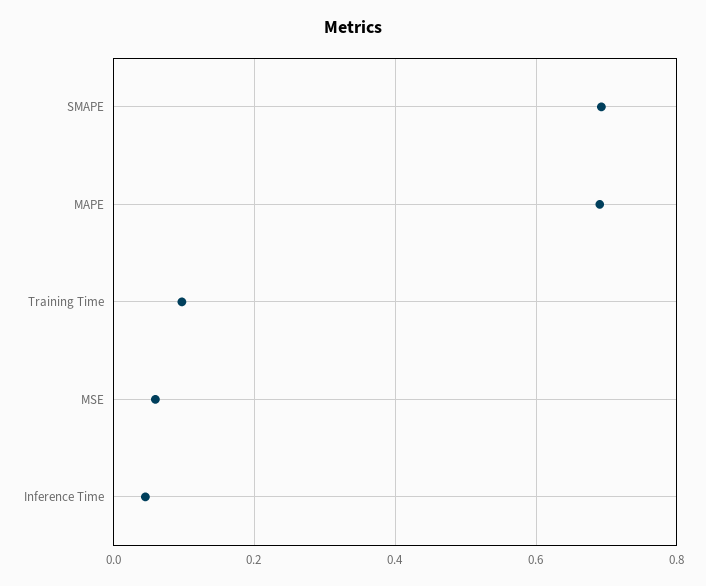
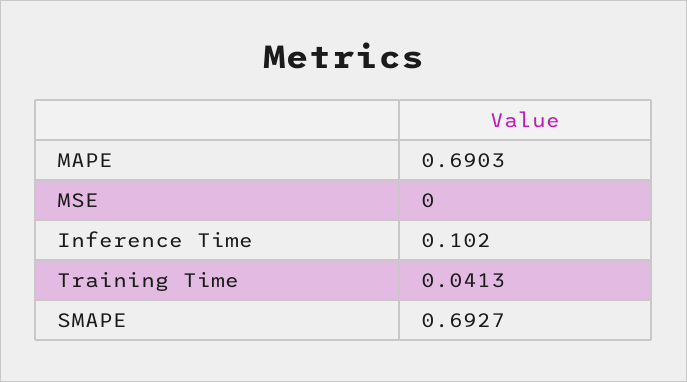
Training Time: 0.1 -> 0.0413
MSE: 0.06 -> 0
Inference Time: 0.04 -> 0.102

